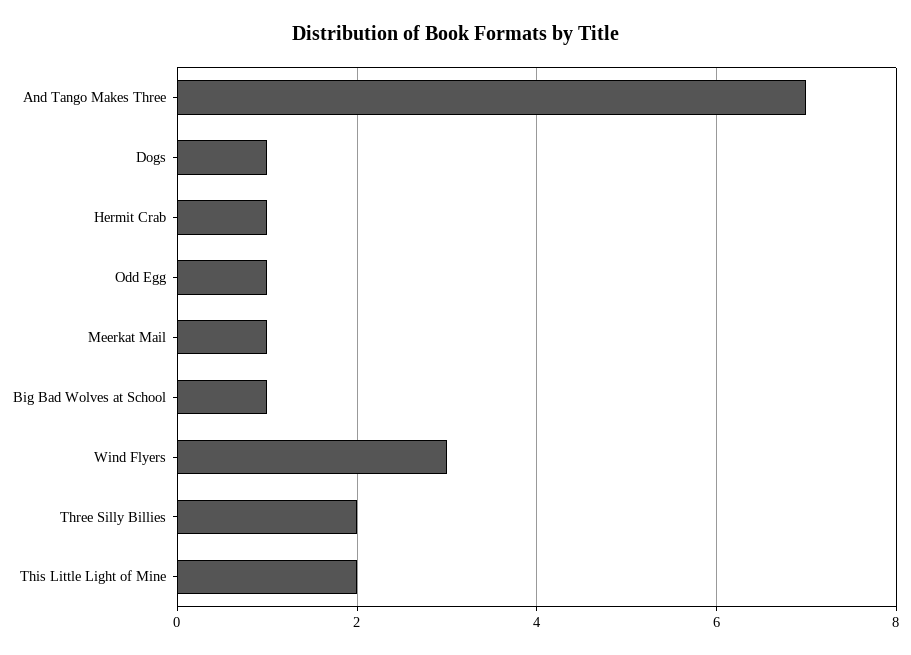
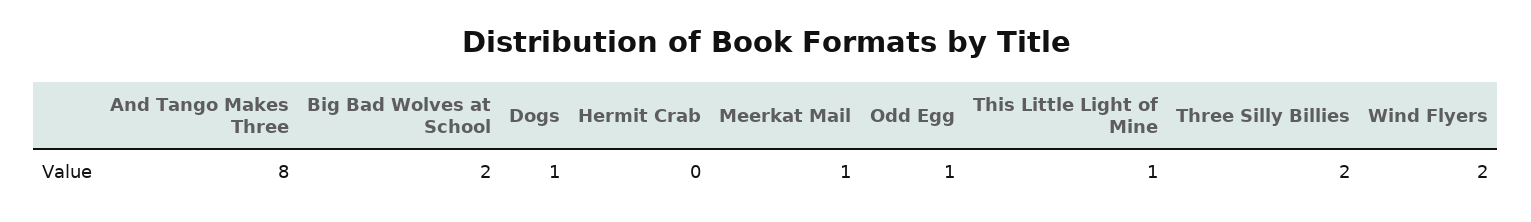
And Tango Makes Three: 7 -> 8
Hermit Crab: 1 -> 0
Big Bad Wolves at School: 1 -> 2
Wind Flyers: 3 -> 2
This Little Light of Mine: 2 -> 1

